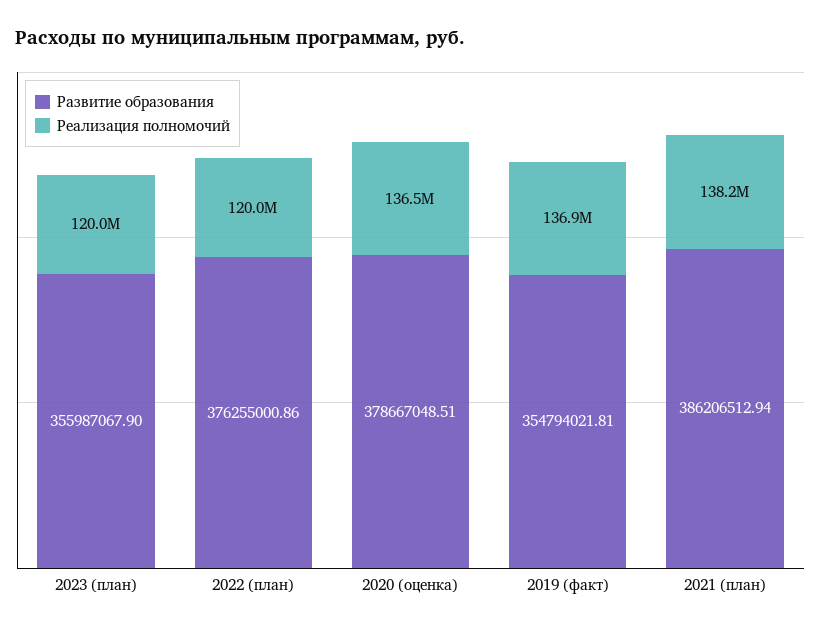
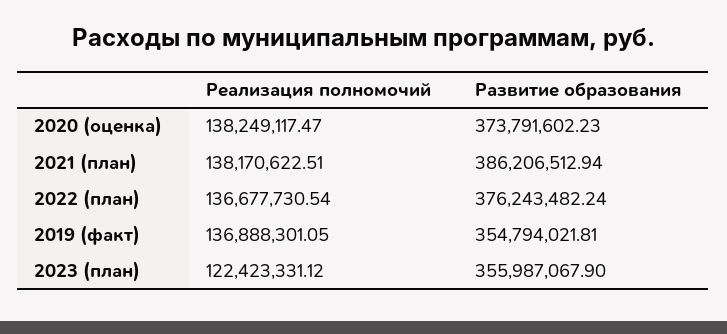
Реализация полномочий, 2023 (план): 120000000 -> 122423331.12
Развитие образования, 2022 (план): 376255000.86 -> 376243482.24
Реализация полномочий, 2022 (план): 120000000 -> 136677730.54
Развитие образования, 2020 (оценка): 378667048.51 -> 373791602.23
Реализация полномочий, 2020 (оценка): 136500000 -> 138249117.47

